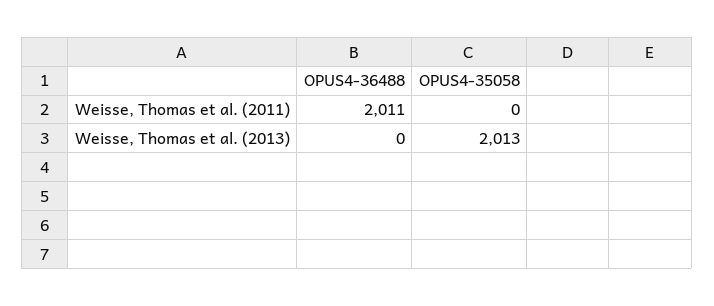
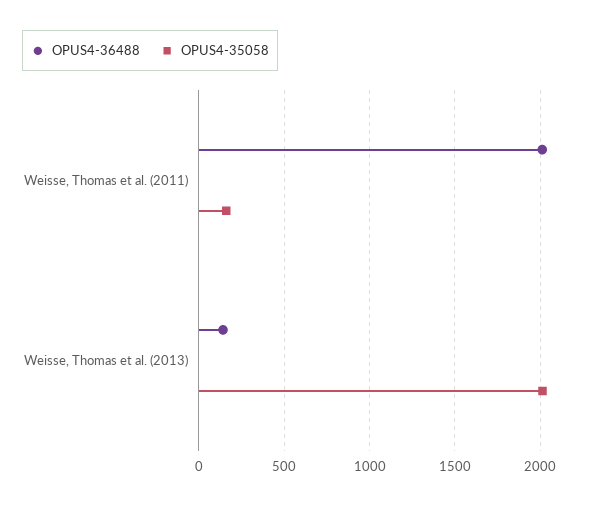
OPUS4-35058, Weisse, Thomas et al. (2011): 0 -> 150
OPUS4-36488, Weisse, Thomas et al. (2013): 0 -> 150

